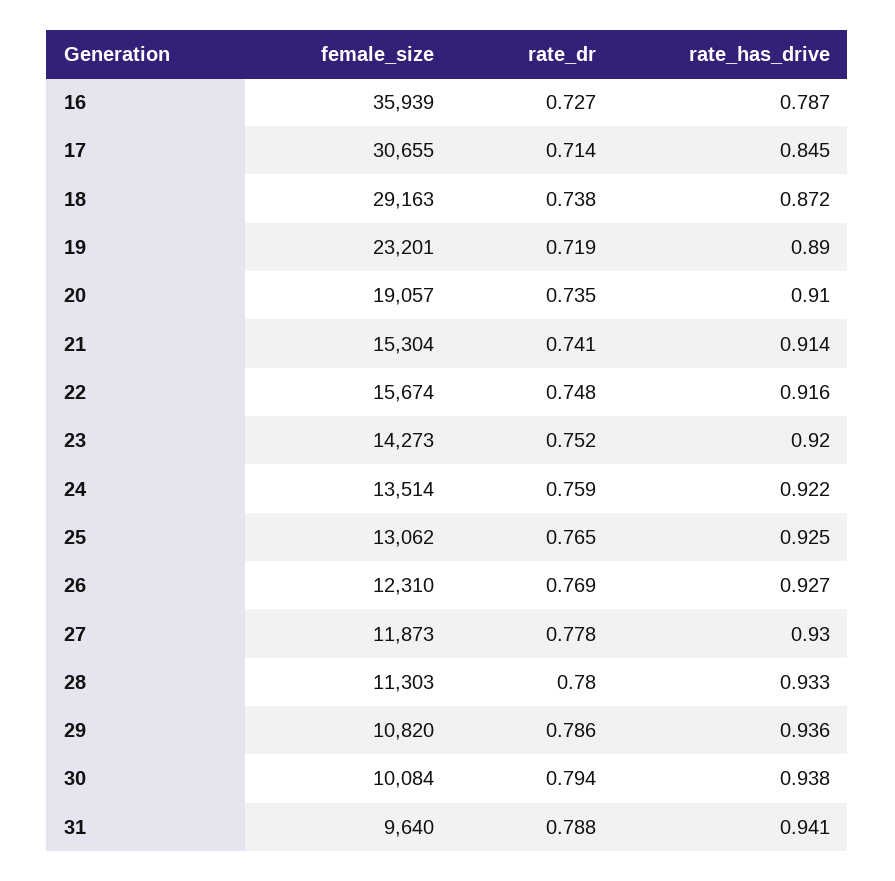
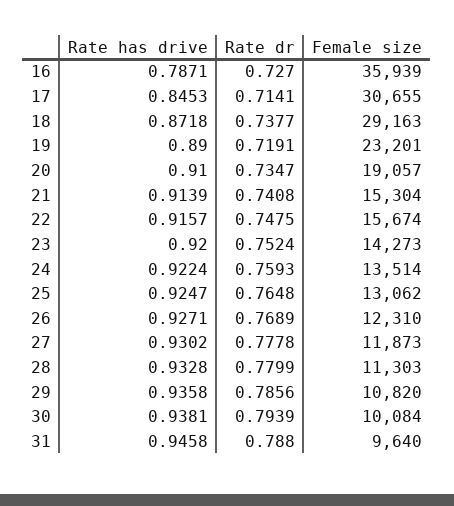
rate_has_drive, 31: 0.941 -> 0.9458

